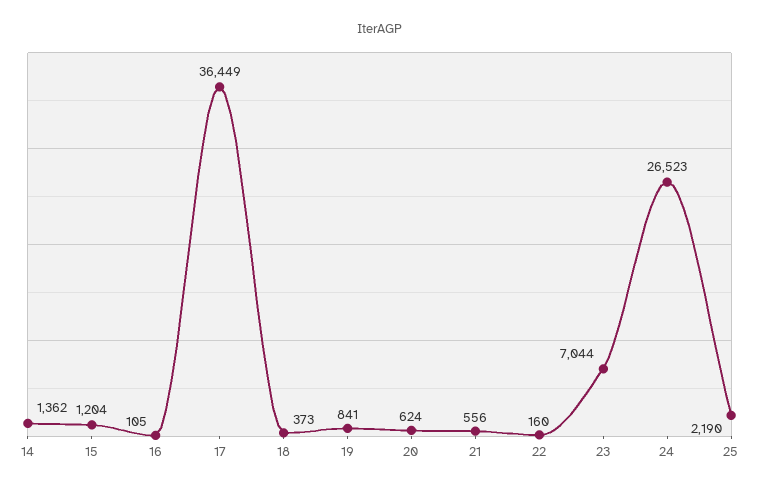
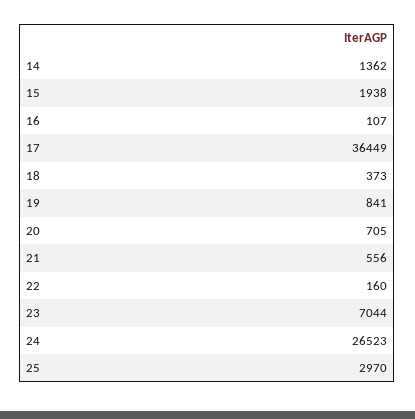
15: 1204 -> 1938
16: 105 -> 107
20: 624 -> 705
25: 2190 -> 2970

